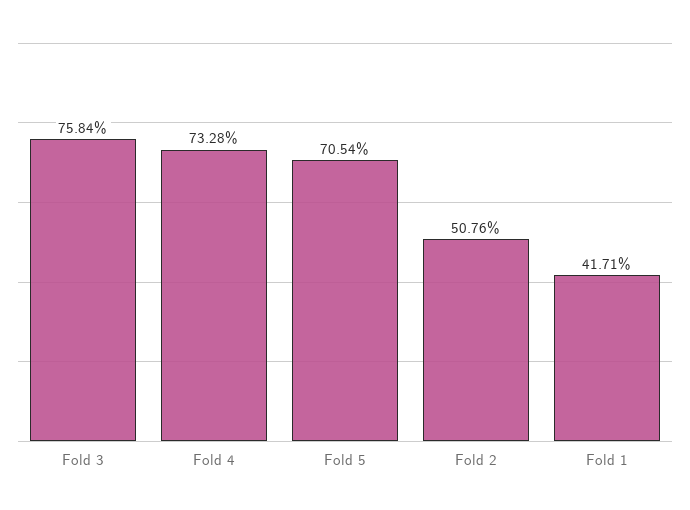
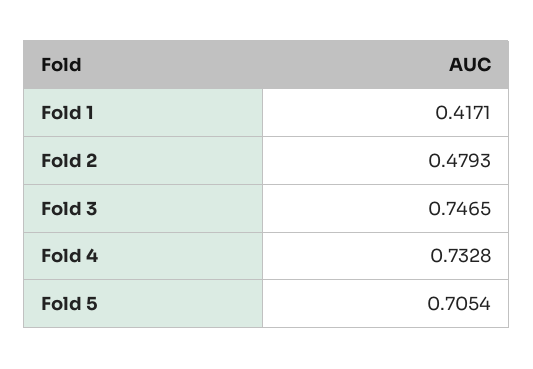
Fold 3: 0.7584 -> 0.7465
Fold 2: 0.5076 -> 0.4793

